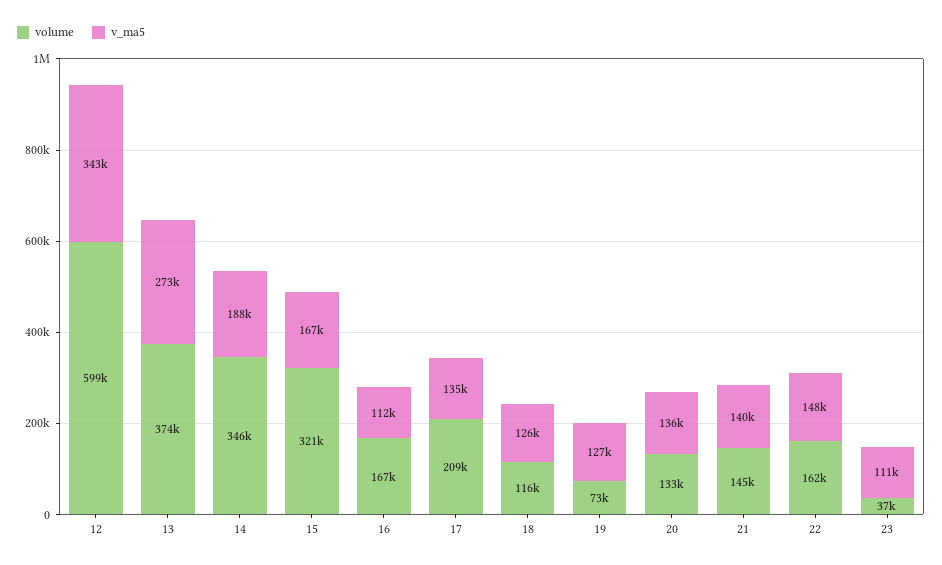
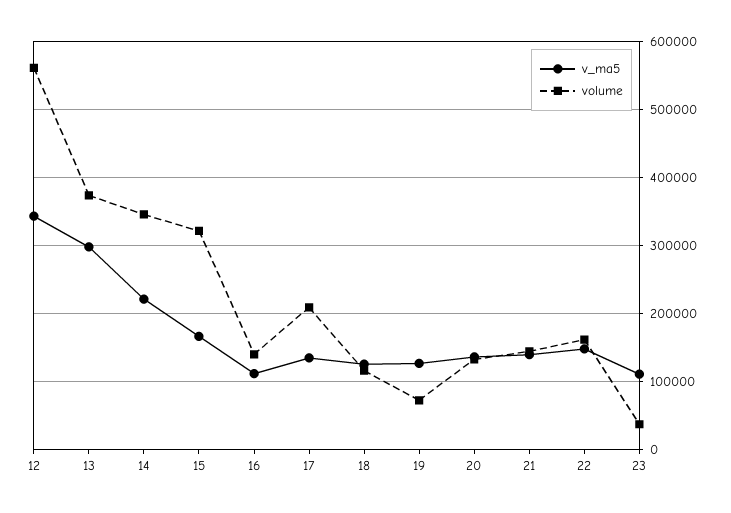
volume, 12: 599000 -> 560000
v_ma5, 13: 273000 -> 300000
v_ma5, 14: 188000 -> 220000
volume, 16: 167000 -> 140000

